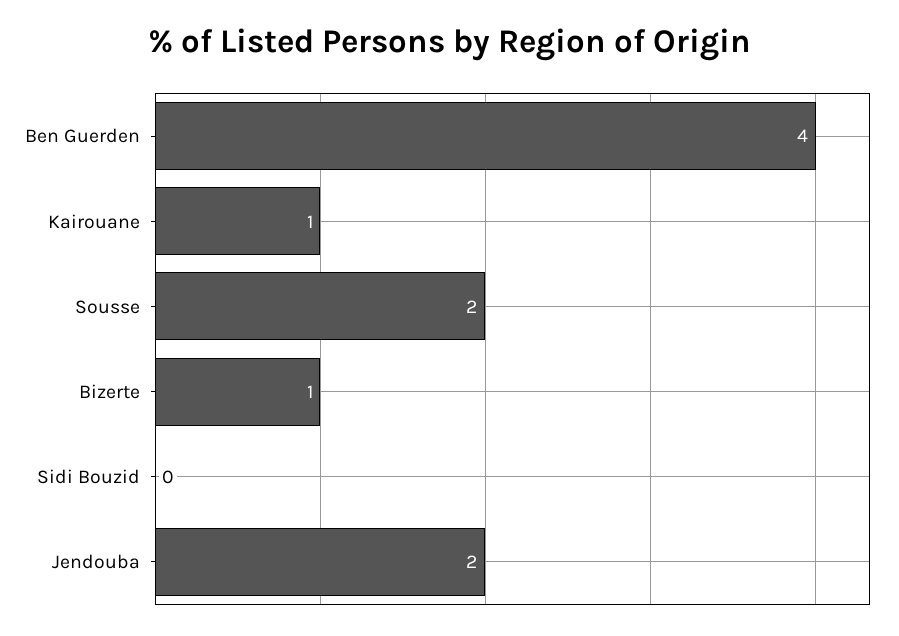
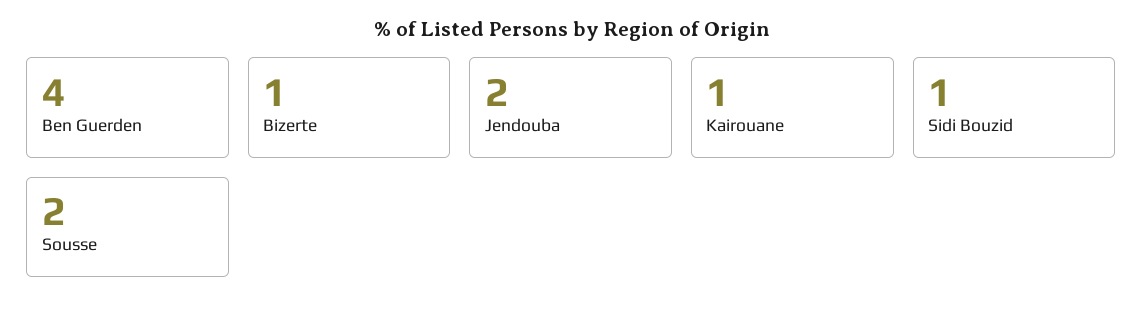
Sidi Bouzid: 0 -> 1

